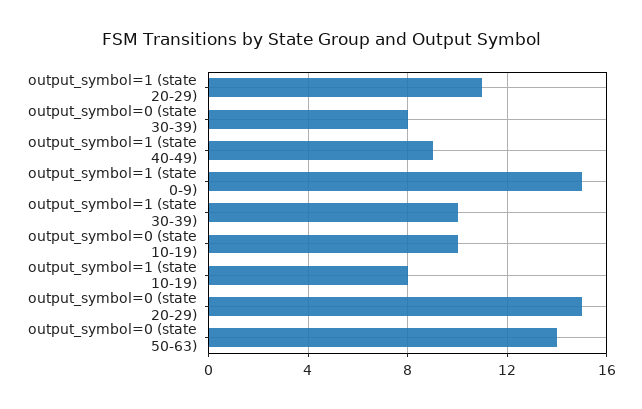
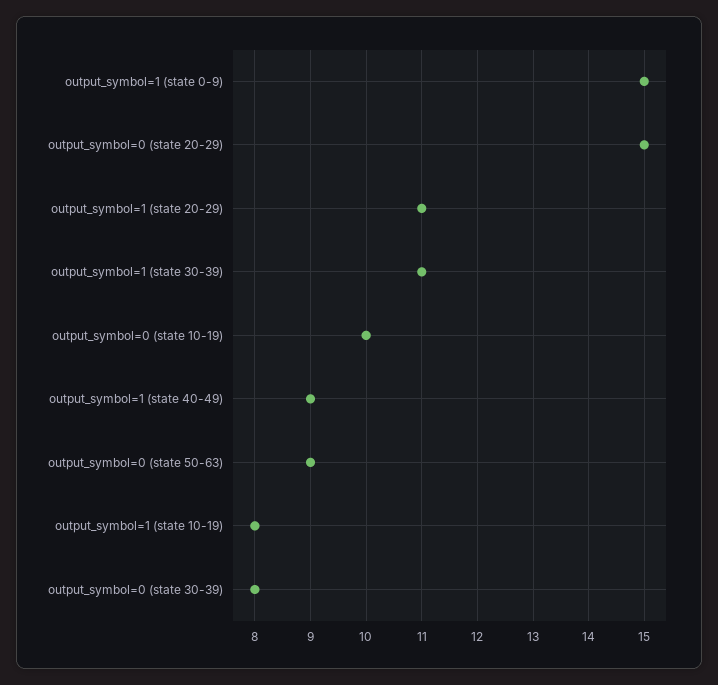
output_symbol=1 (state 30-39): 10 -> 11
output_symbol=0 (state 50-63): 14 -> 9

